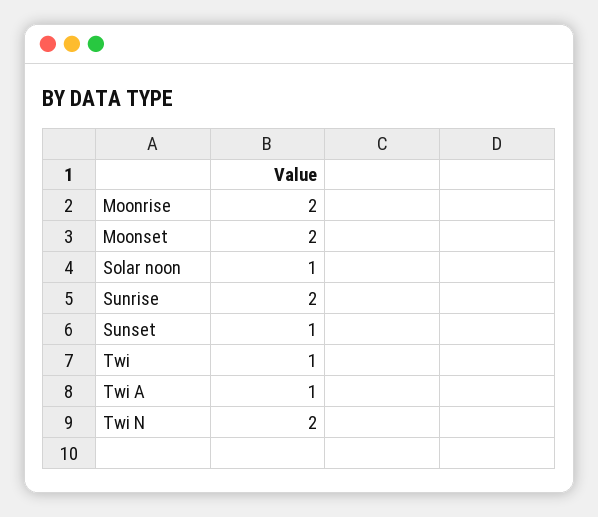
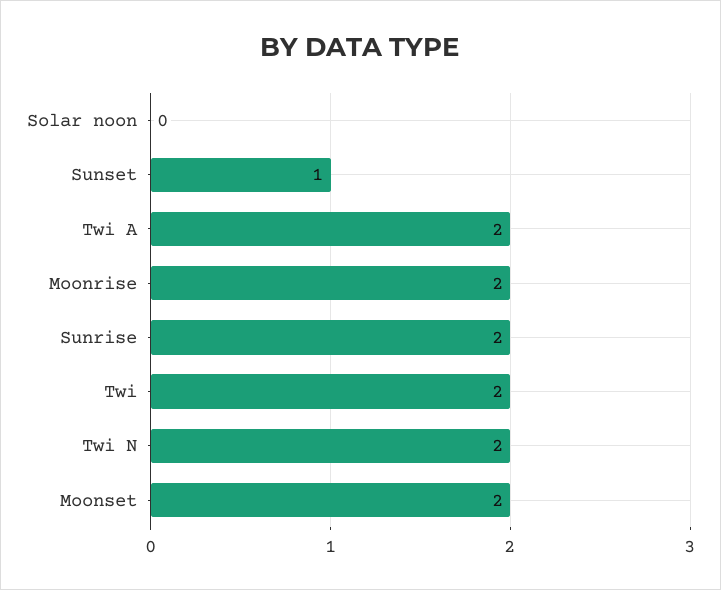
Solar noon: 1 -> 0
Twi: 1 -> 2
Twi A: 1 -> 2

